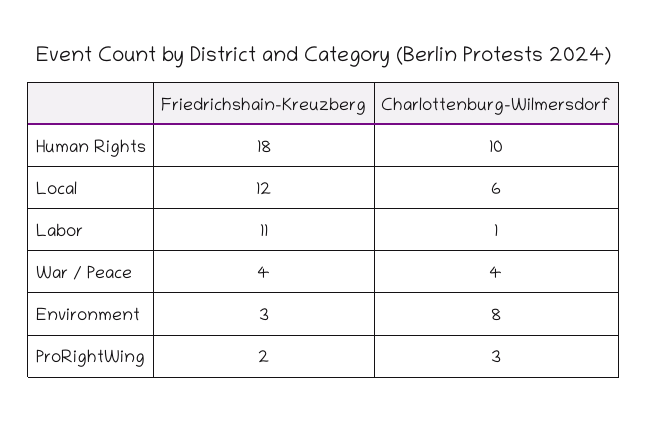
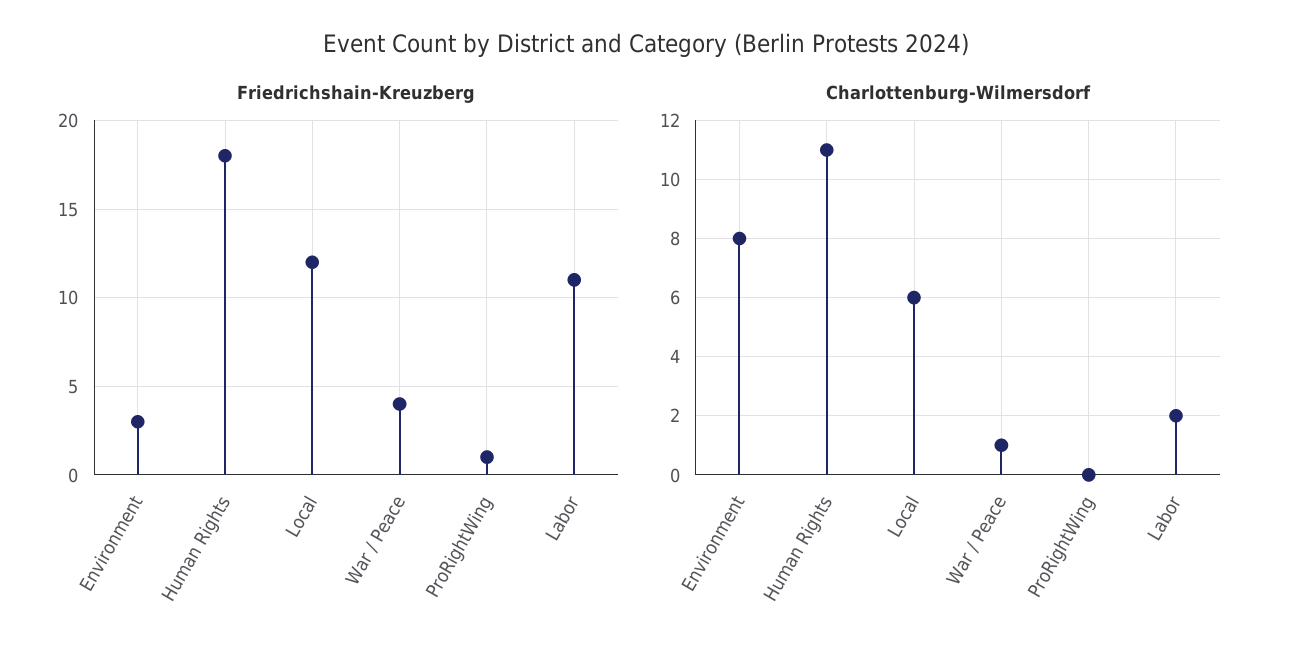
Charlottenburg-Wilmersdorf, Human Rights: 10 -> 11
Charlottenburg-Wilmersdorf, Labor: 1 -> 2
Charlottenburg-Wilmersdorf, War / Peace: 4 -> 1
Friedrichshain-Kreuzberg, ProRightWing: 2 -> 1
Charlottenburg-Wilmersdorf, ProRightWing: 3 -> 0

